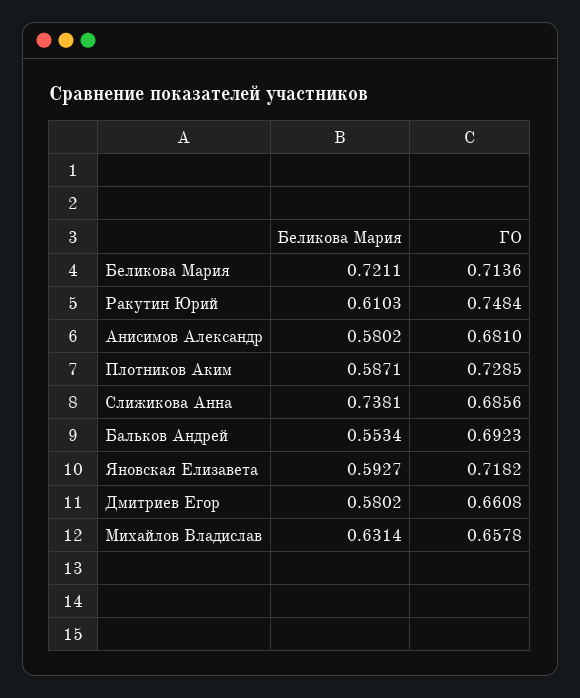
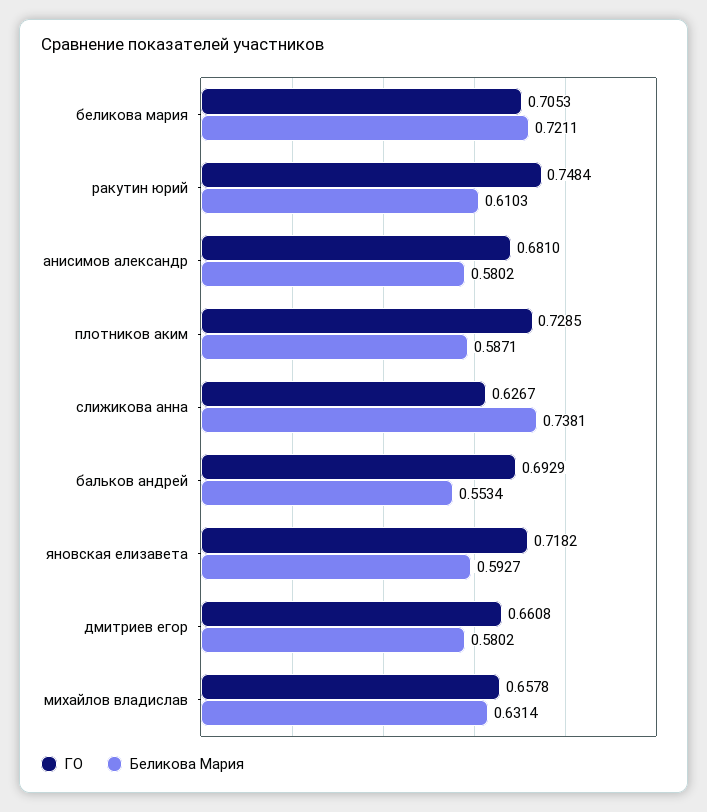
ГО, Беликова Мария: 0.7136 -> 0.7053
ГО, Слижикова Анна: 0.6856 -> 0.6267
ГО, Бальков Андрей: 0.6923 -> 0.6929

